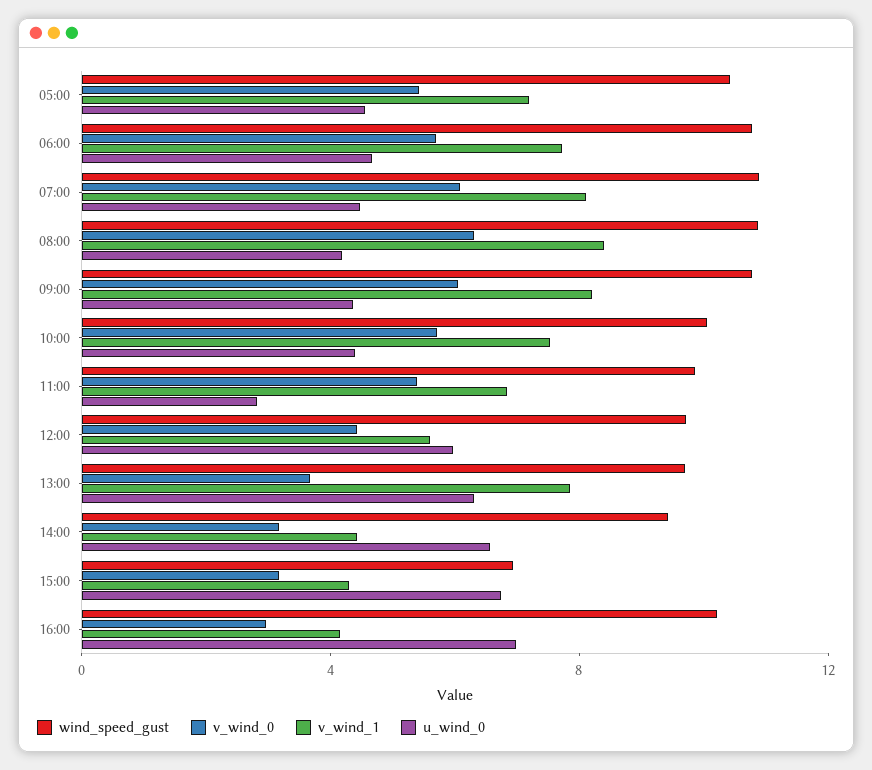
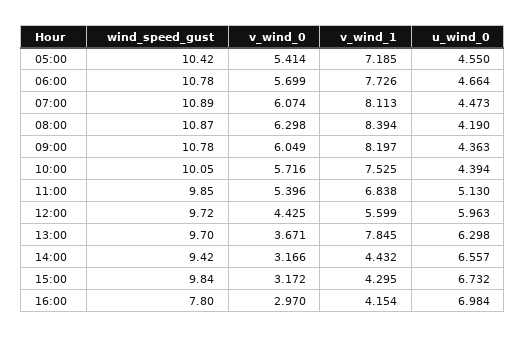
u_wind_0, 11:00: 3 -> 5.13
wind_speed_gust, 15:00: 7 -> 9.84
wind_speed_gust, 16:00: 10 -> 7.8

